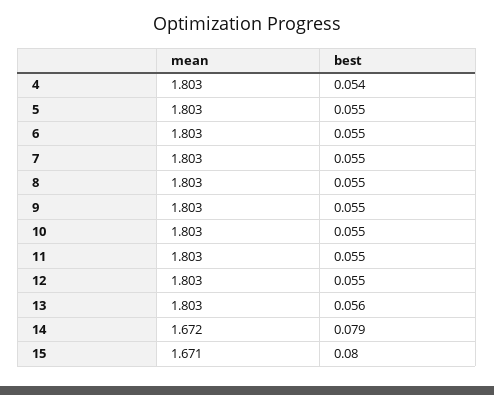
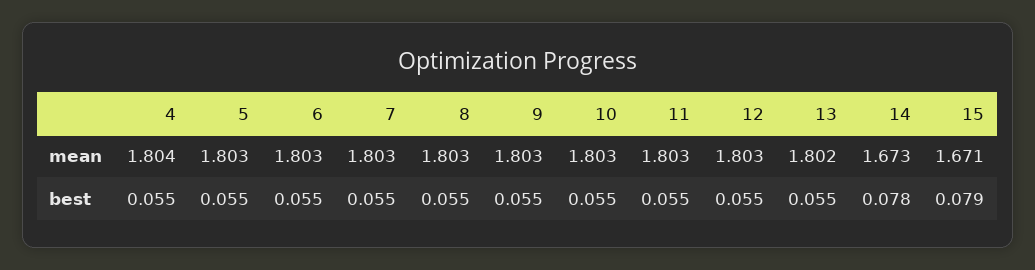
mean, 4: 1.803 -> 1.804
best, 4: 0.054 -> 0.055
mean, 13: 1.803 -> 1.802
best, 13: 0.056 -> 0.055
mean, 14: 1.672 -> 1.673
best, 14: 0.079 -> 0.078
best, 15: 0.08 -> 0.079

